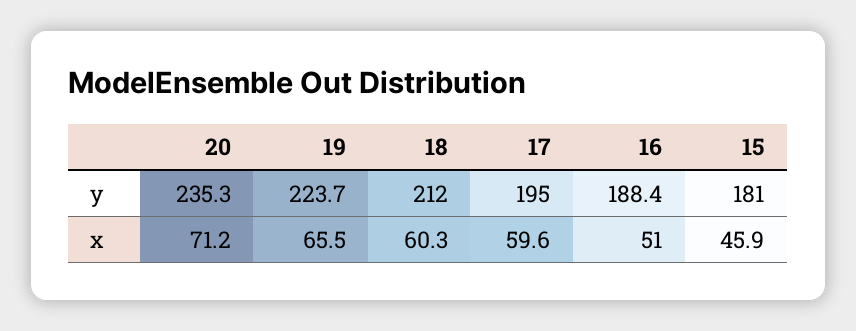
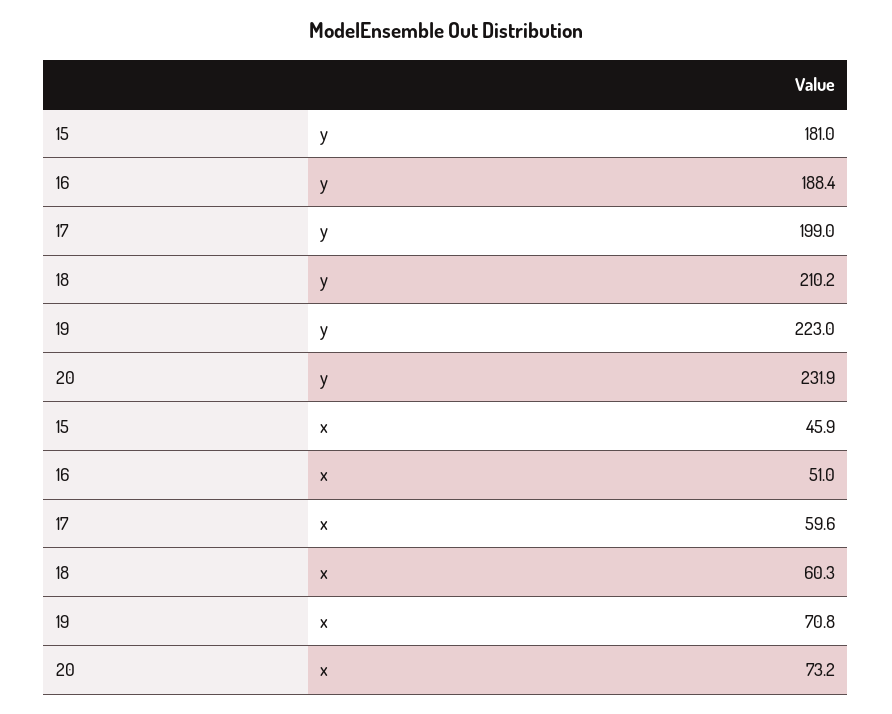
20, y: 235.3 -> 231.9
19, y: 223.7 -> 223
18, y: 212 -> 210.2
17, y: 195 -> 199
20, x: 71.2 -> 73.2
19, x: 65.5 -> 70.8

